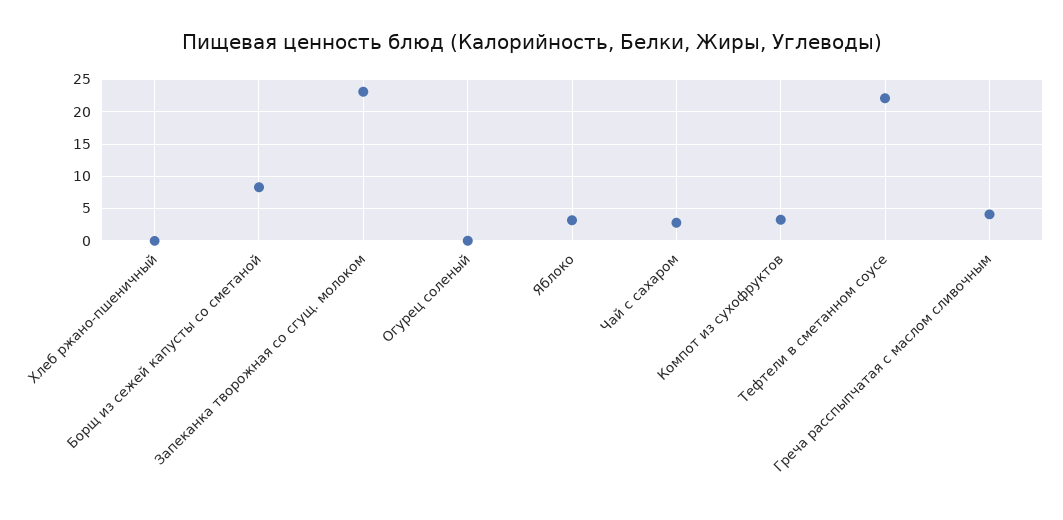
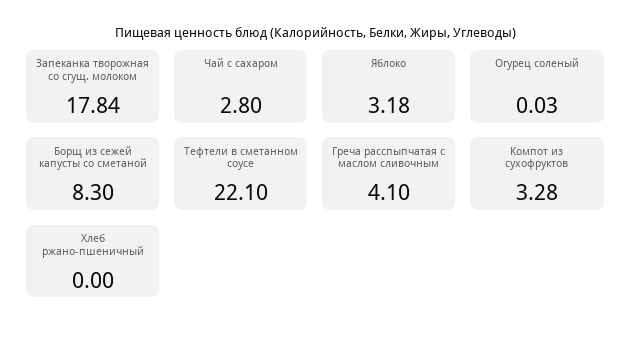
Запеканка творожная со сгущ. молоком: 23 -> 17.84

